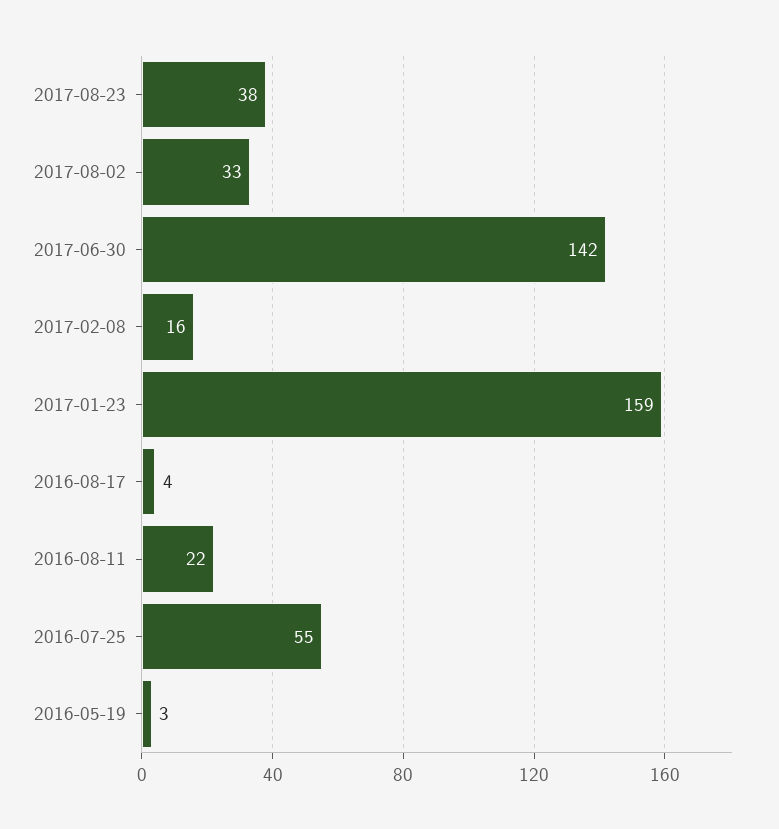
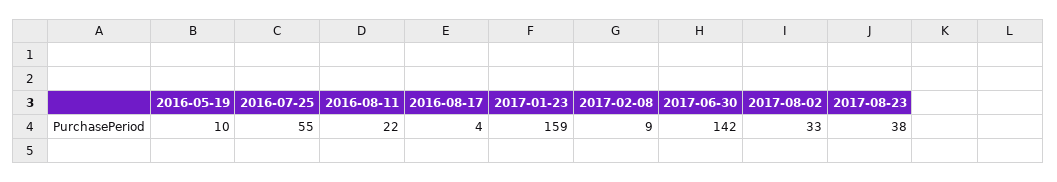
2017-02-08: 16 -> 9
2016-05-19: 3 -> 10

